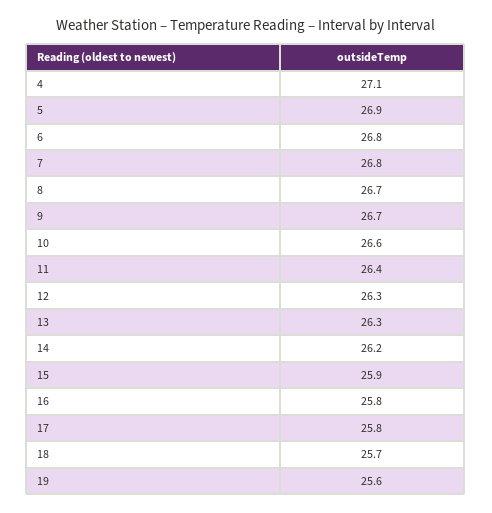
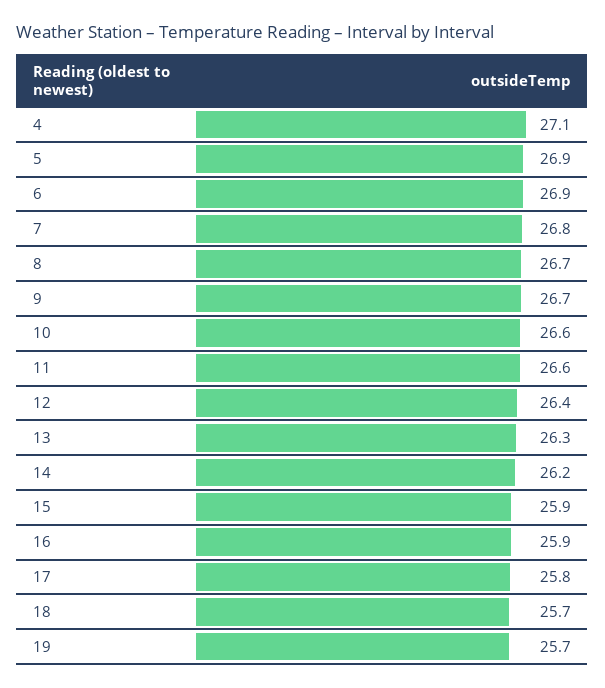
6: 26.8 -> 26.9
11: 26.4 -> 26.6
12: 26.3 -> 26.4
16: 25.8 -> 25.9
19: 25.6 -> 25.7

